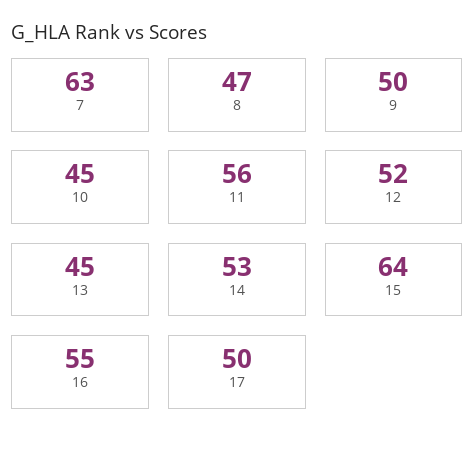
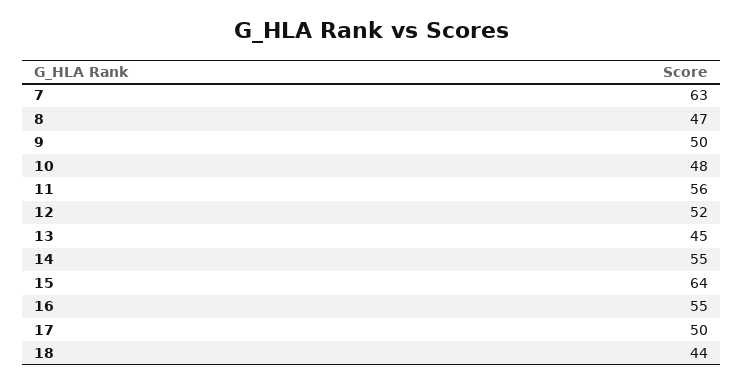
10: 45 -> 48
14: 53 -> 55
18: none -> 44

